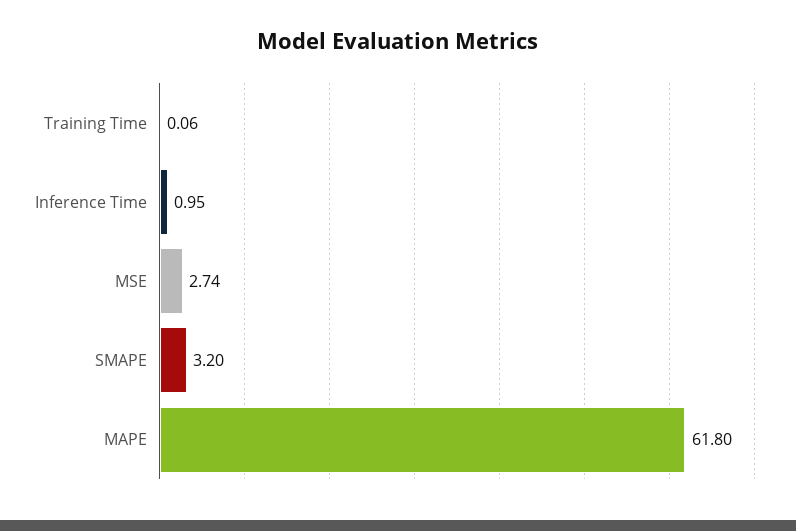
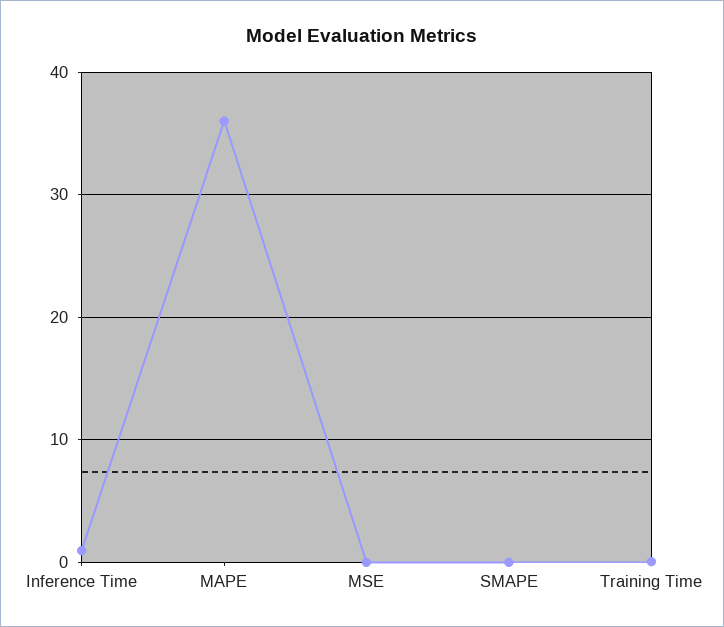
MSE: 2.74 -> 0
SMAPE: 3.2 -> 0
MAPE: 61.8 -> 36

